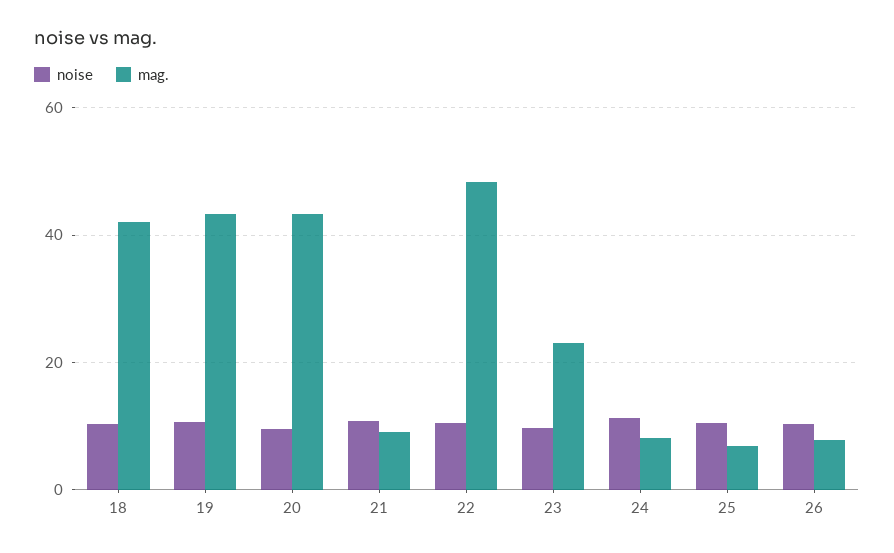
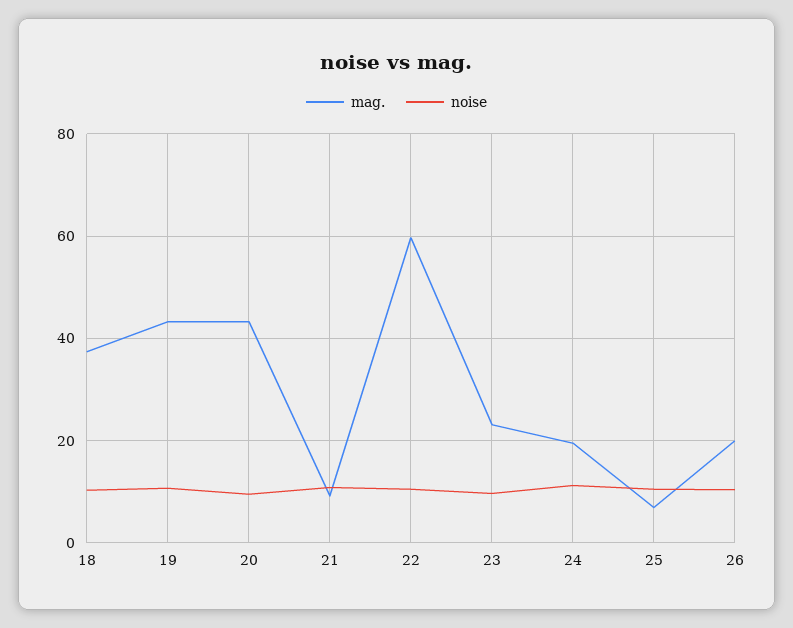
mag., 18: 42 -> 38
mag., 22: 48 -> 60
mag., 24: 8 -> 20
mag., 26: 8 -> 20

